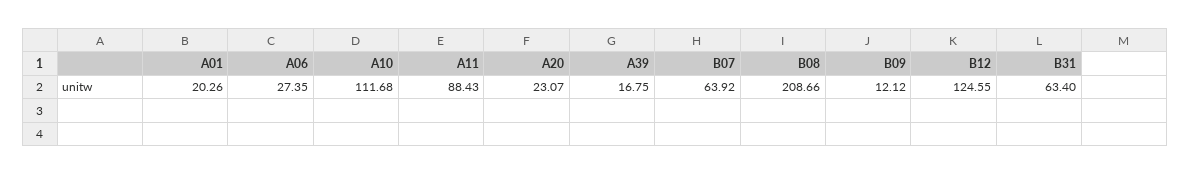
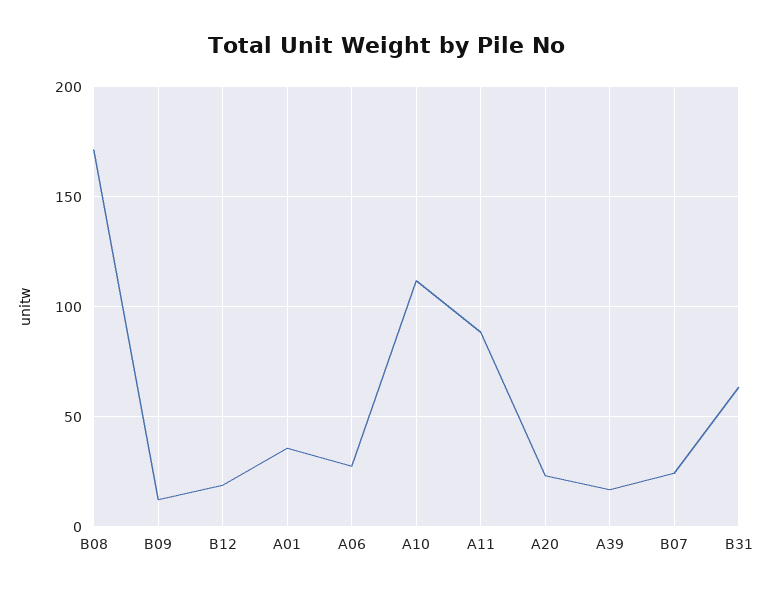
A01: 20.26 -> 35
B07: 63.92 -> 25
B08: 208.66 -> 170
B12: 124.55 -> 20

